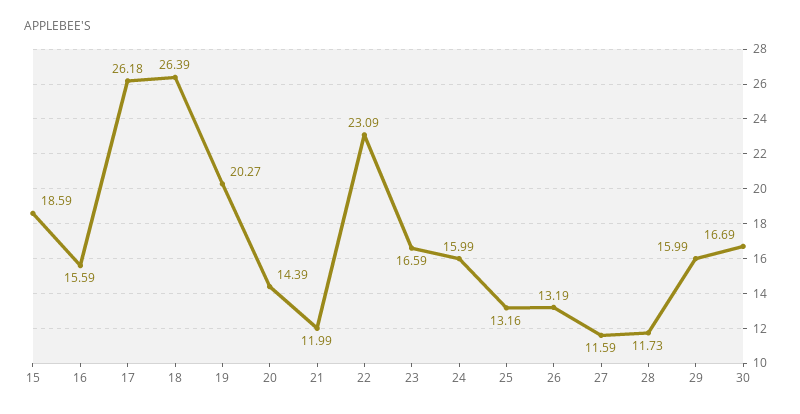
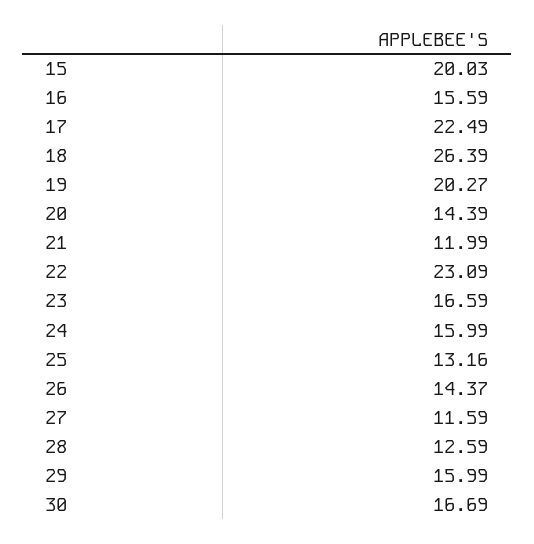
15: 18.59 -> 20.03
17: 26.18 -> 22.49
26: 13.19 -> 14.37
28: 11.73 -> 12.59

